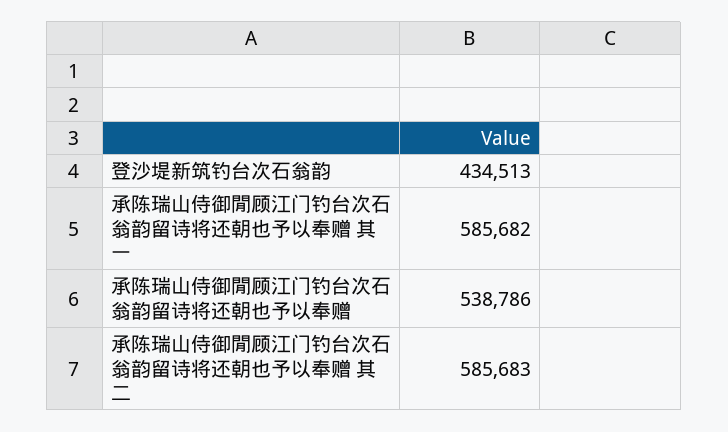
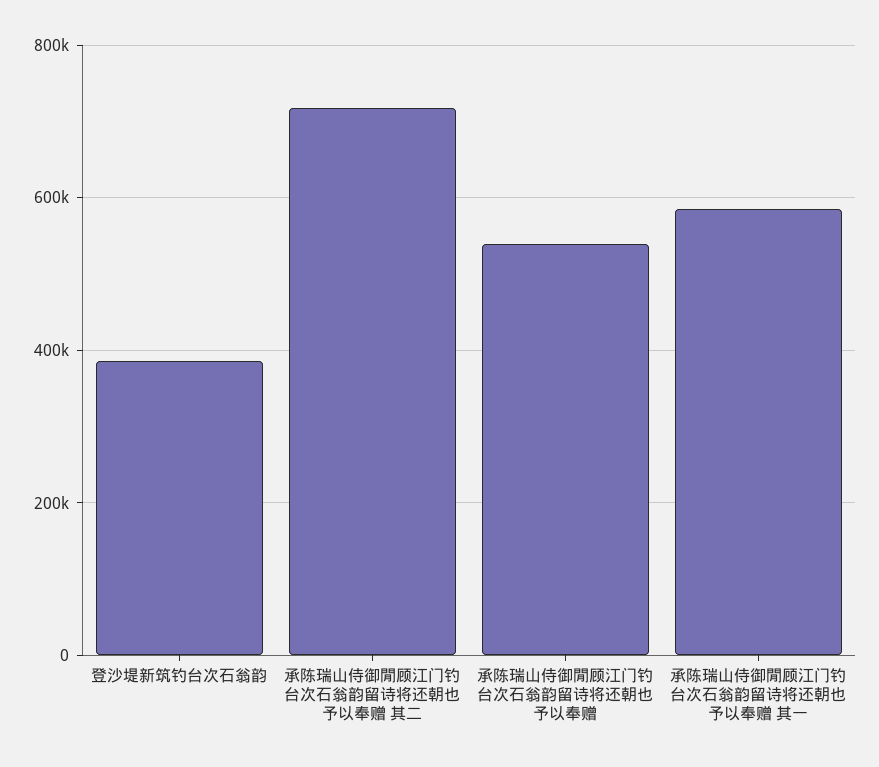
登沙堤新筑钓台次石翁韵: 434513 -> 380000
承陈瑞山侍御閒顾江门钓台次石翁韵留诗将还朝也予以奉赠 其二: 585683 -> 720000

